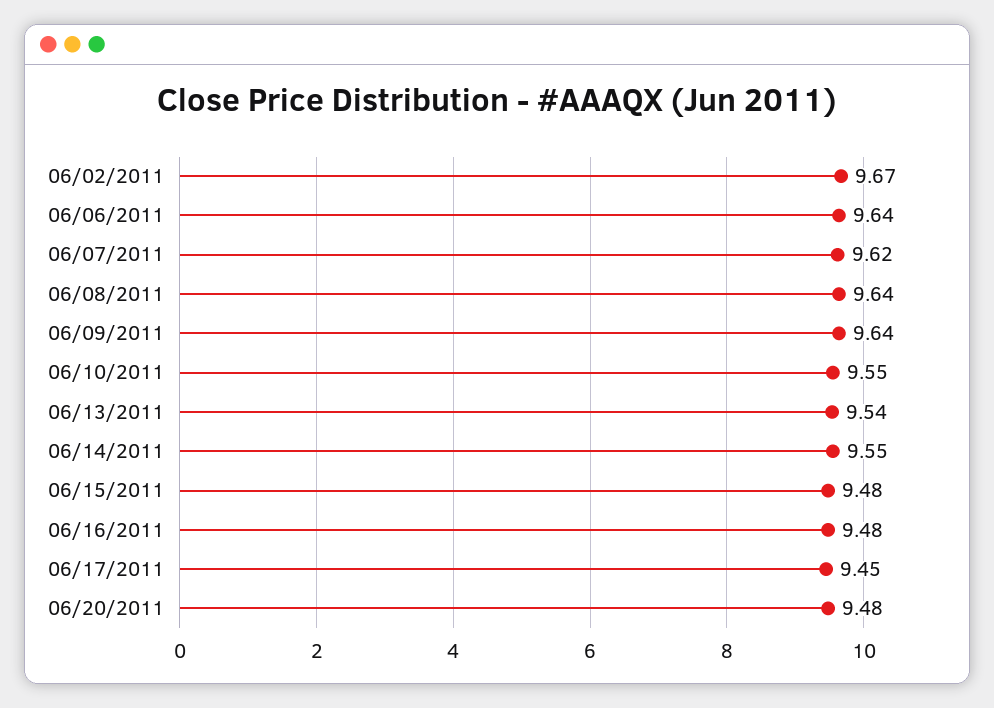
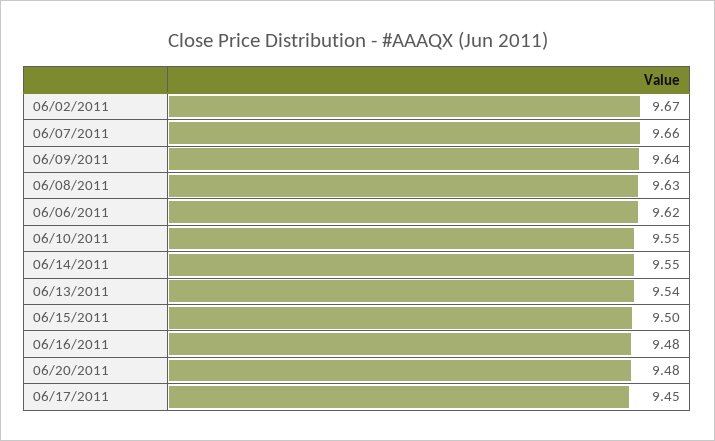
06/06/2011: 9.64 -> 9.62
06/07/2011: 9.62 -> 9.66
06/08/2011: 9.64 -> 9.63
06/15/2011: 9.48 -> 9.5

